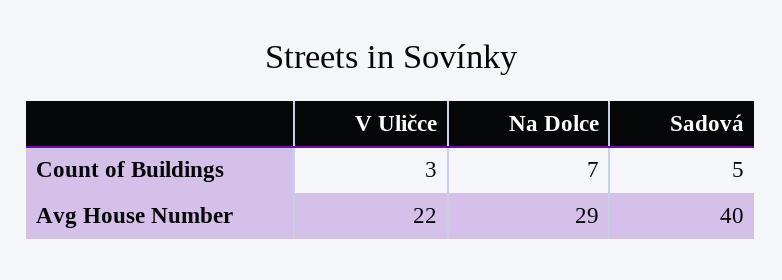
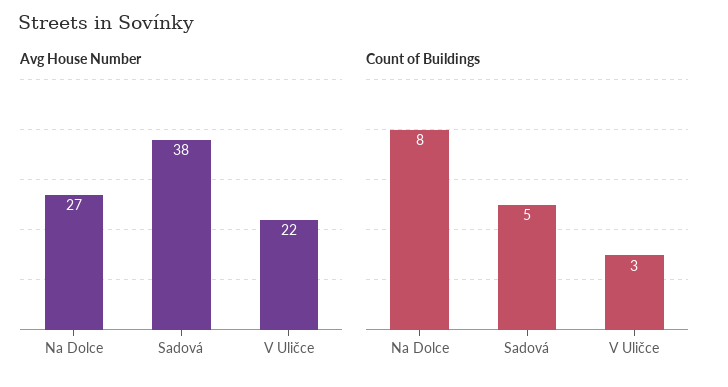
Count of Buildings, Na Dolce: 7 -> 8
Avg House Number, Na Dolce: 29 -> 27
Avg House Number, Sadová: 40 -> 38

